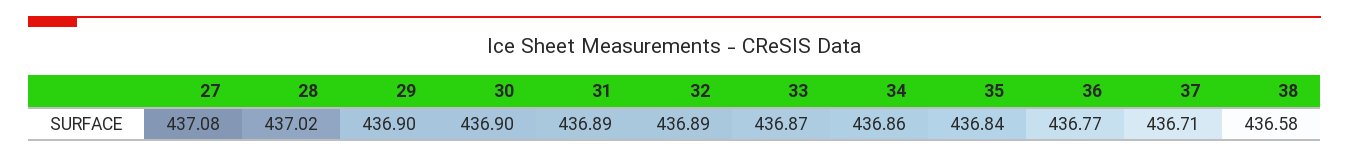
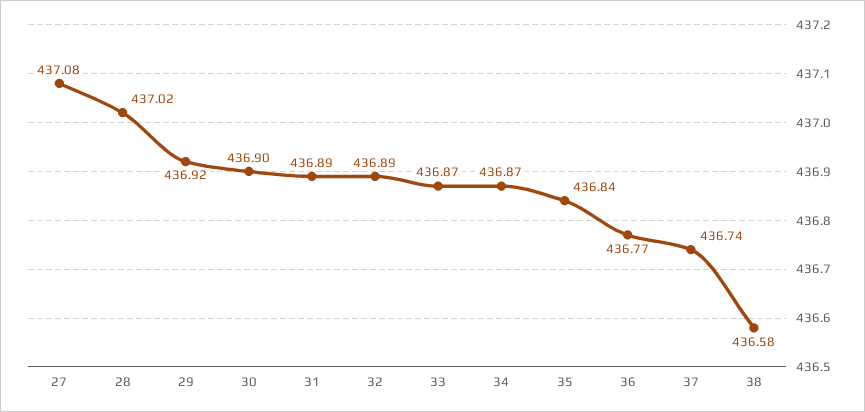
29: 436.9 -> 436.92
34: 436.86 -> 436.87
37: 436.71 -> 436.74

